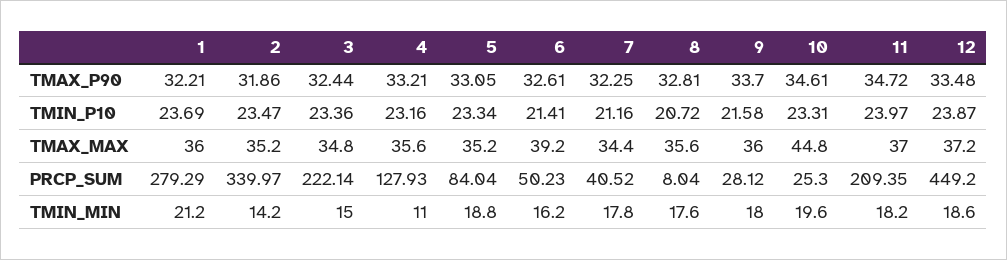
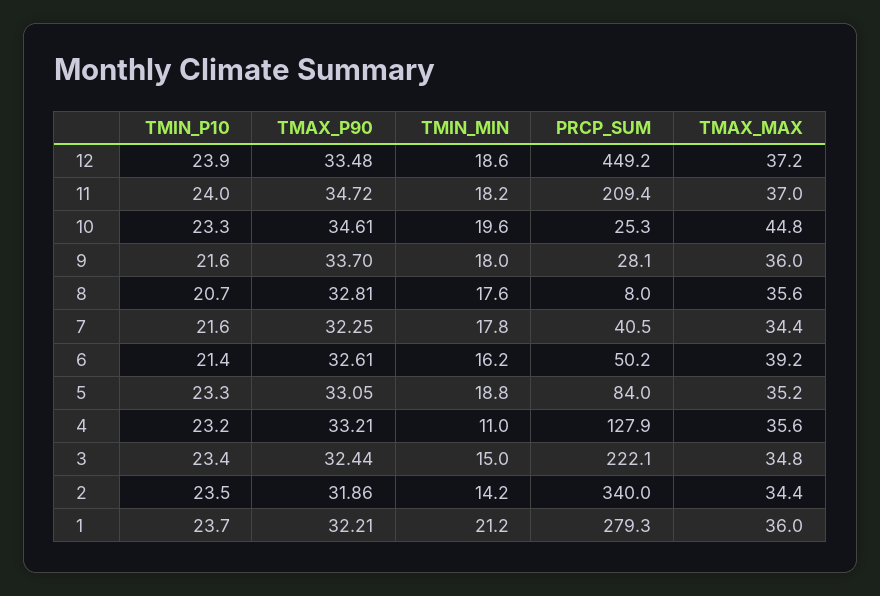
7, TMIN_P10: 21.16 -> 21.6
2, TMAX_MAX: 35.2 -> 34.4

